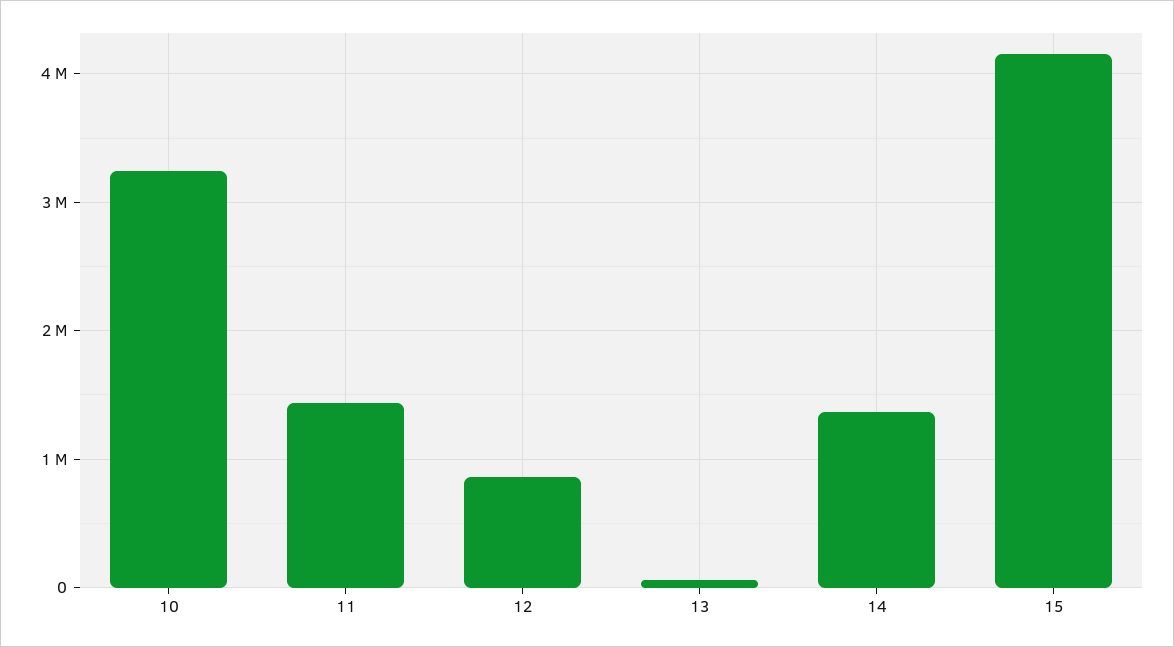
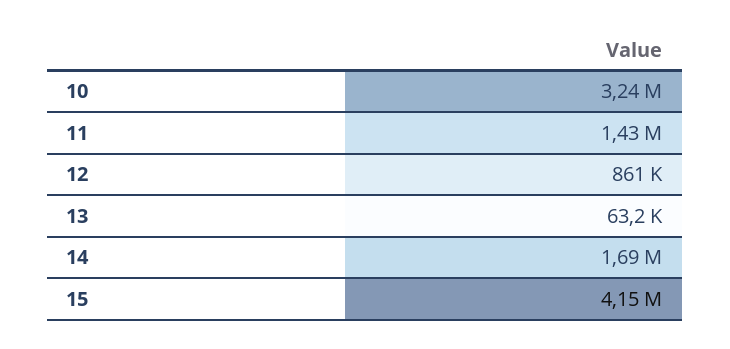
14: 1400000 -> 1690000

